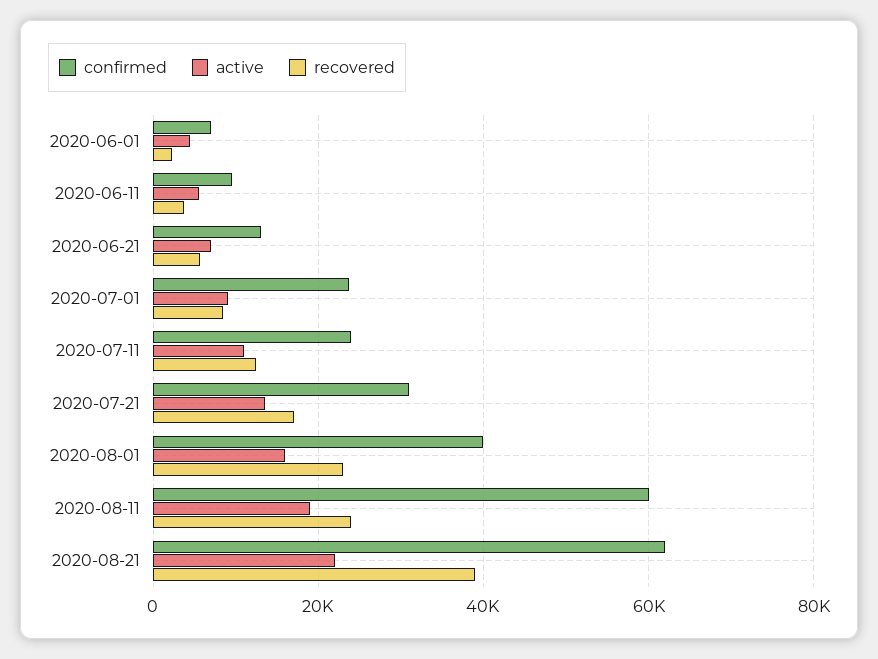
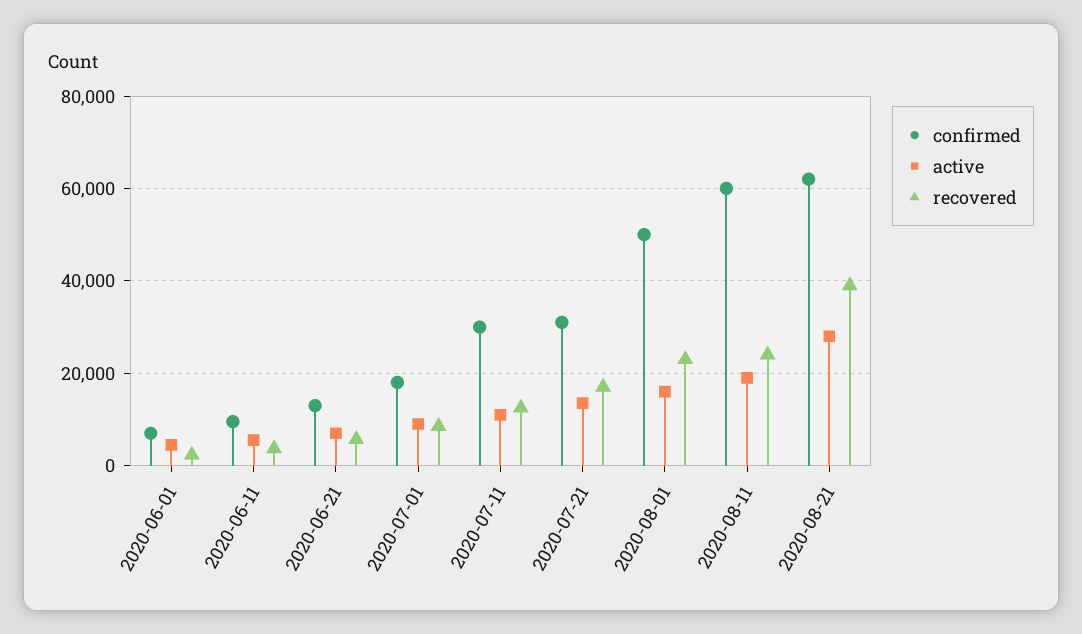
confirmed, 2020-07-01: 24000 -> 18000
confirmed, 2020-07-11: 24000 -> 30000
confirmed, 2020-08-01: 40000 -> 50000
active, 2020-08-21: 22000 -> 28000

